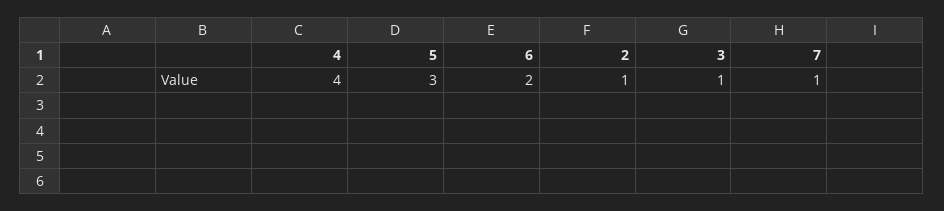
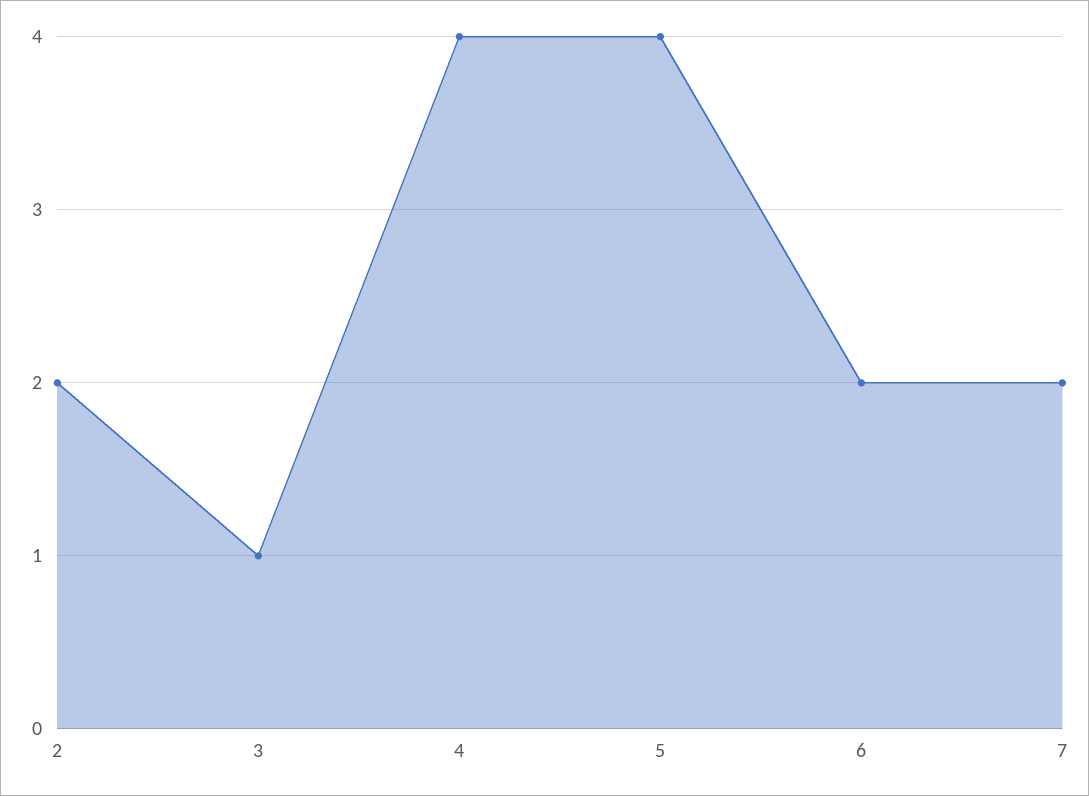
5: 3 -> 4
2: 1 -> 2
7: 1 -> 2

